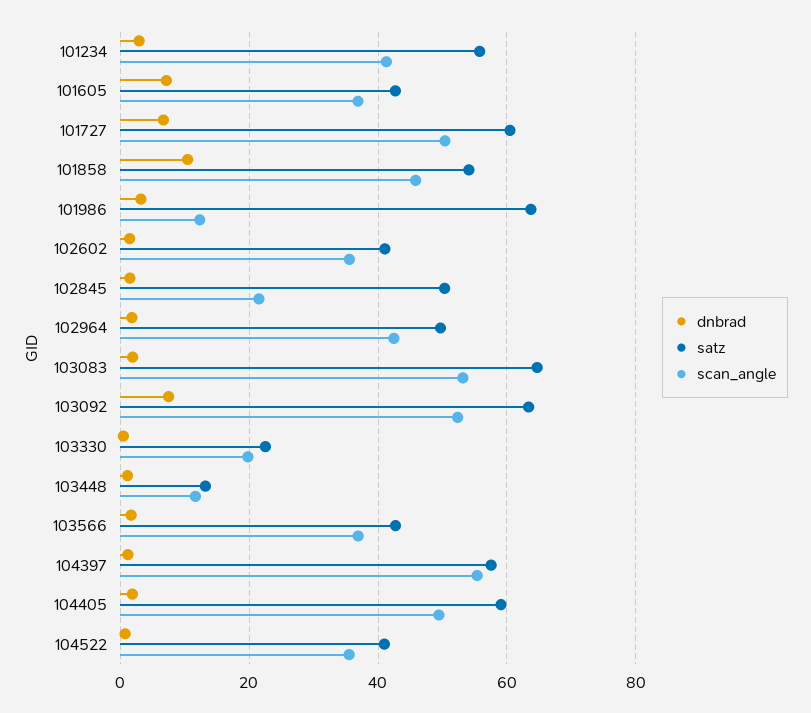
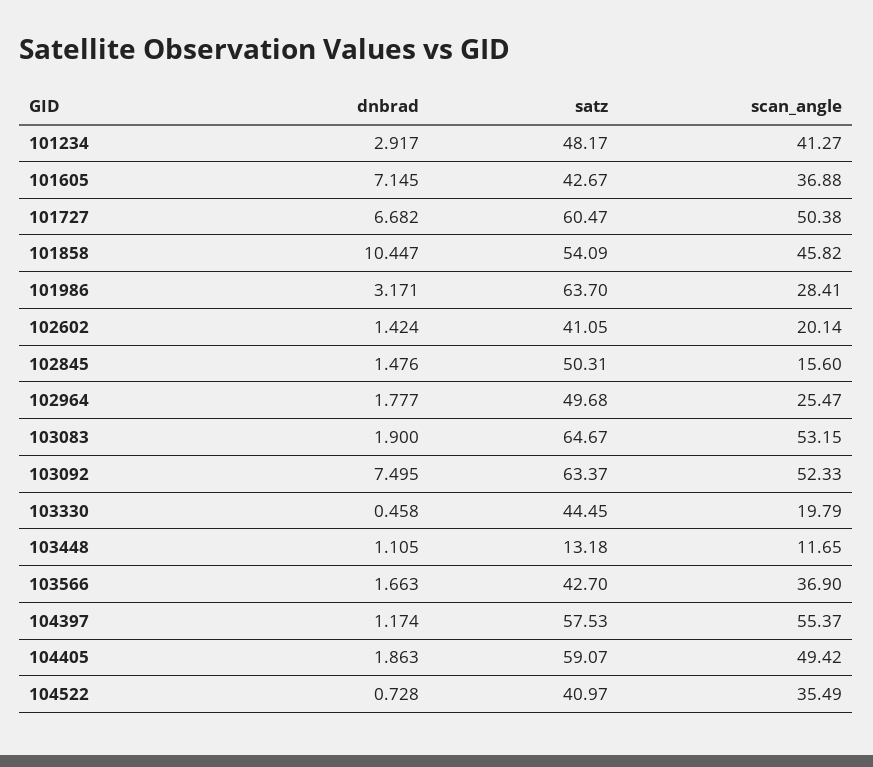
satz, 101234: 56 -> 48.17
scan_angle, 101986: 12 -> 28.41
scan_angle, 102602: 36 -> 20.14
scan_angle, 102845: 22 -> 15.6
scan_angle, 102964: 42 -> 25.47
satz, 103330: 22 -> 44.45

